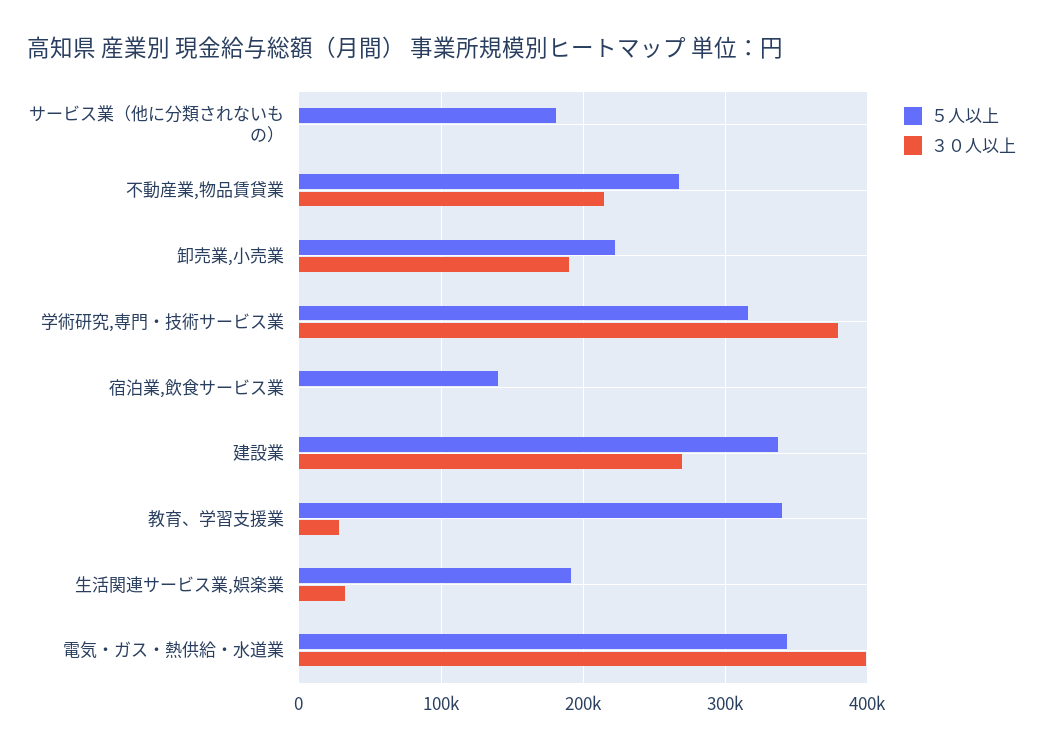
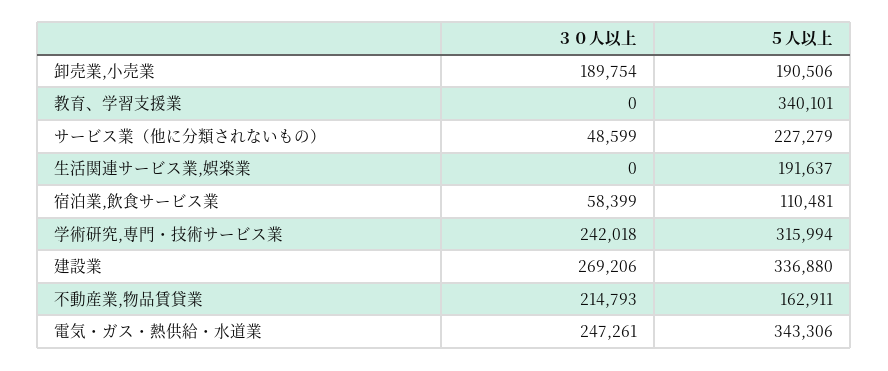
５人以上, サービス業（他に分類されないもの）: 180000 -> 227279
３０人以上, サービス業（他に分類されないもの）: 0 -> 48599
５人以上, 不動産業,物品賃貸業: 270000 -> 162911
５人以上, 卸売業,小売業: 220000 -> 190506
３０人以上, 学術研究,専門・技術サービス業: 380000 -> 242018
５人以上, 宿泊業,飲食サービス業: 140000 -> 110481
３０人以上, 宿泊業,飲食サービス業: 0 -> 58399
３０人以上, 教育、学習支援業: 30000 -> 0
３０人以上, 生活関連サービス業,娯楽業: 30000 -> 0
３０人以上, 電気・ガス・熱供給・水道業: 400000 -> 247261

